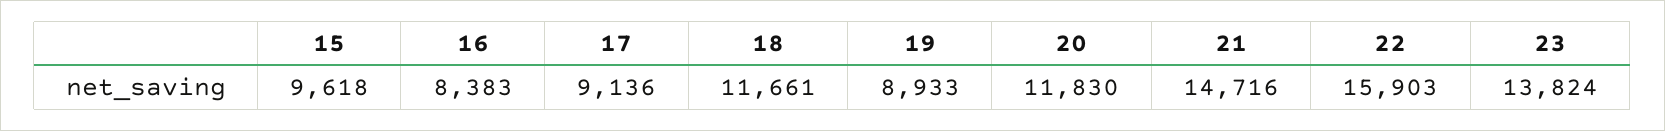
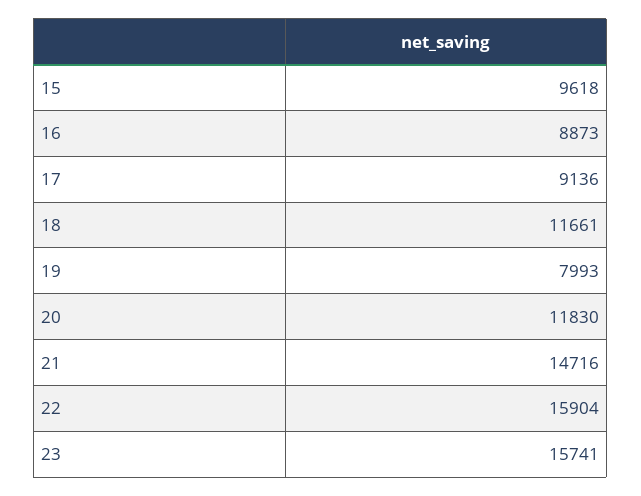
16: 8383 -> 8873
19: 8933 -> 7993
22: 15903 -> 15904
23: 13824 -> 15741

